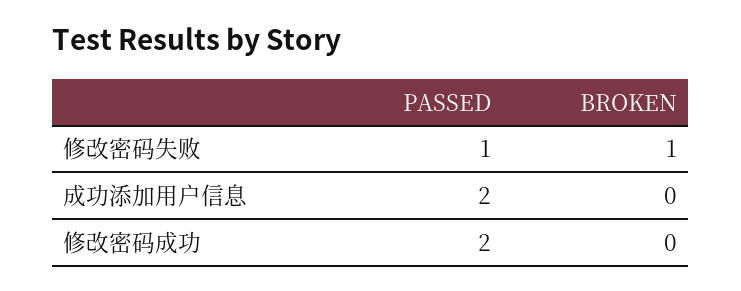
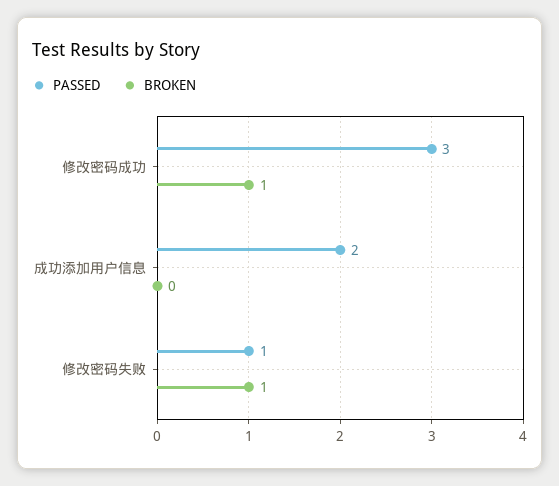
PASSED, 修改密码成功: 2 -> 3
BROKEN, 修改密码成功: 0 -> 1

